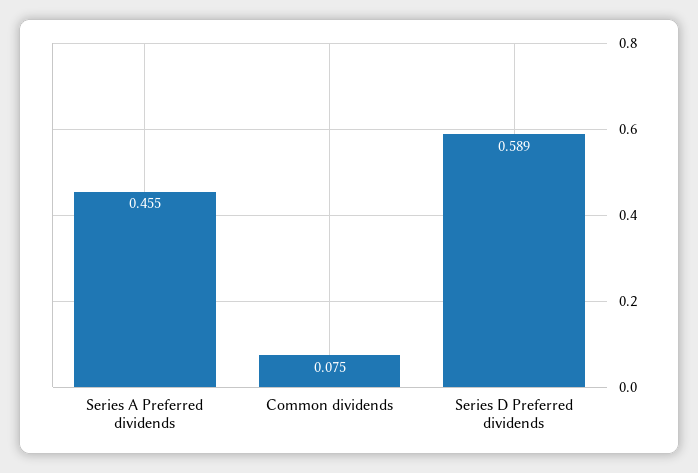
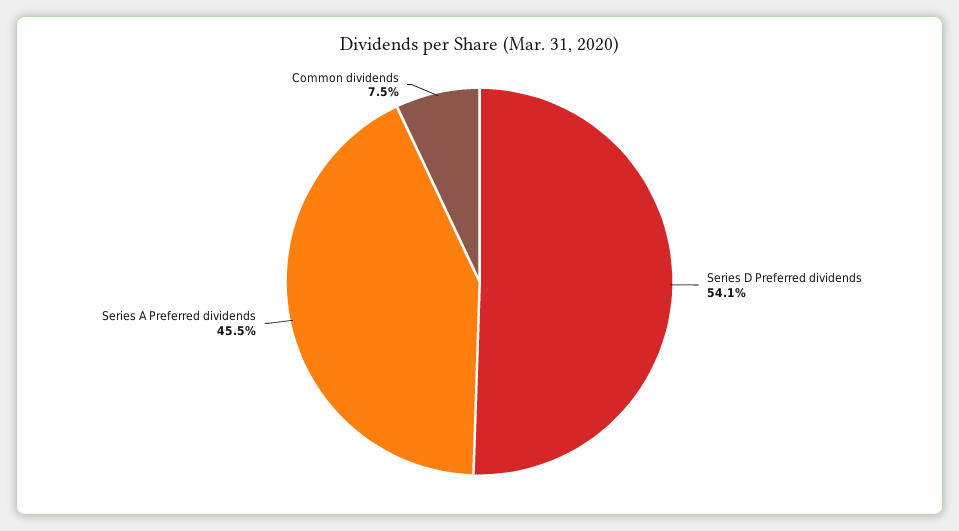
Series D Preferred dividends: 0.589 -> 0.541

